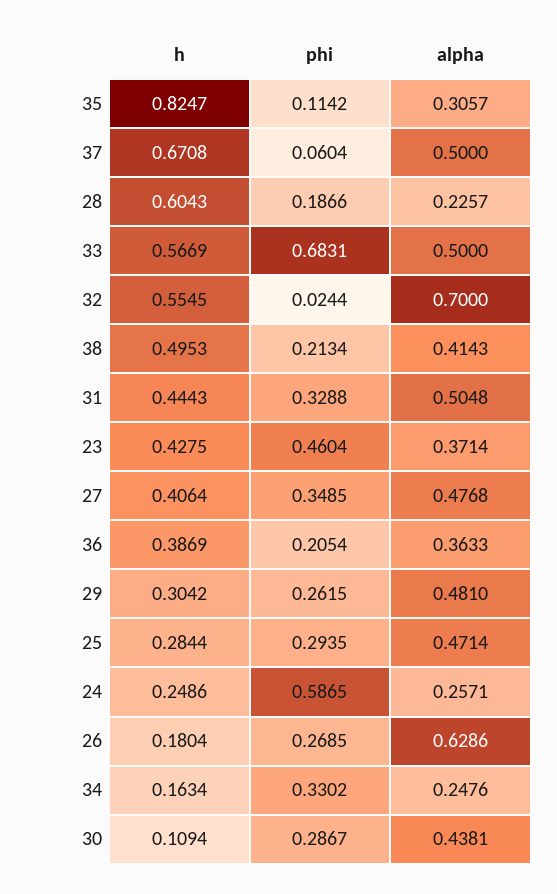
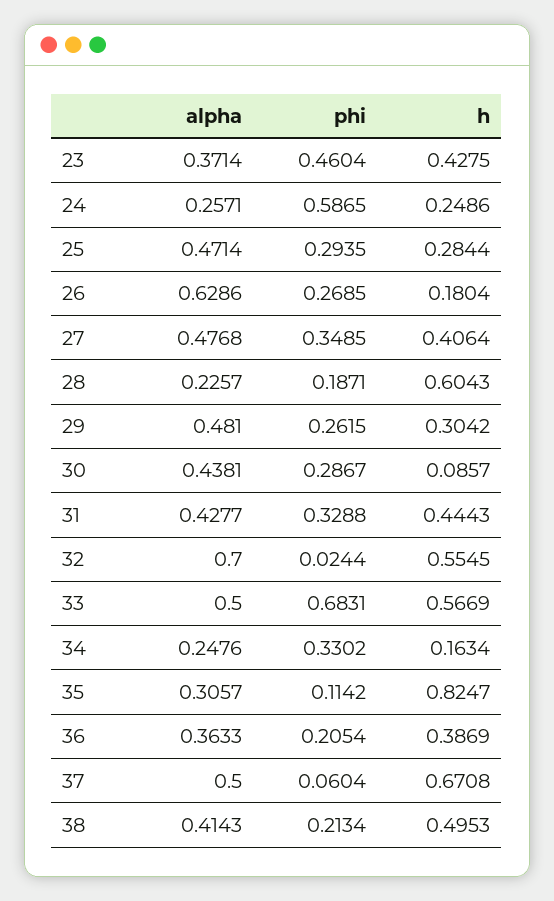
phi, 28: 0.1866 -> 0.1871
alpha, 31: 0.5048 -> 0.4277
h, 30: 0.1094 -> 0.0857

